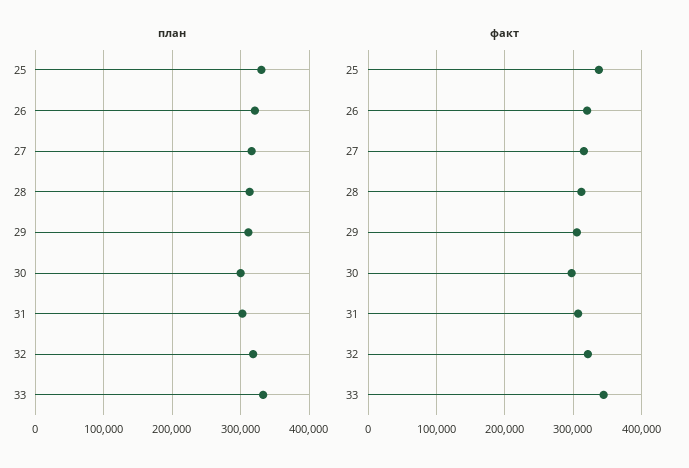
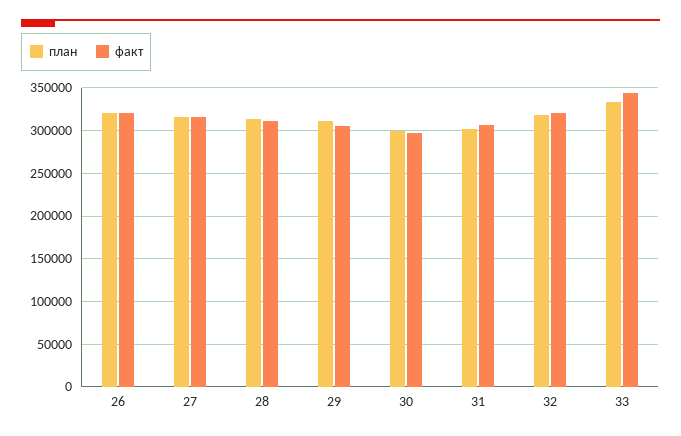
план, 25: 330000 -> none
факт, 25: 340000 -> none

